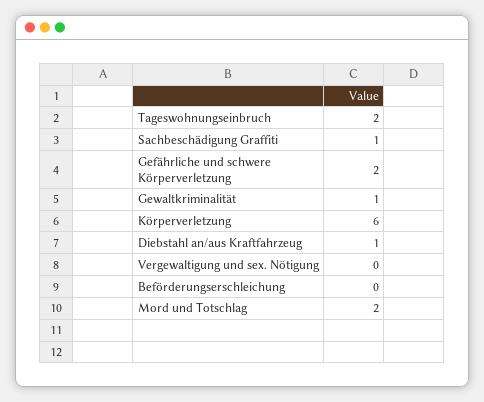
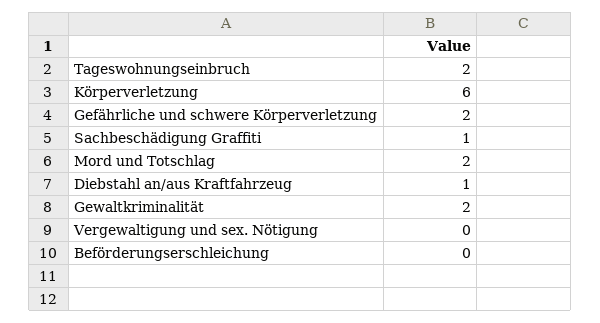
Gewaltkriminalität: 1 -> 2

